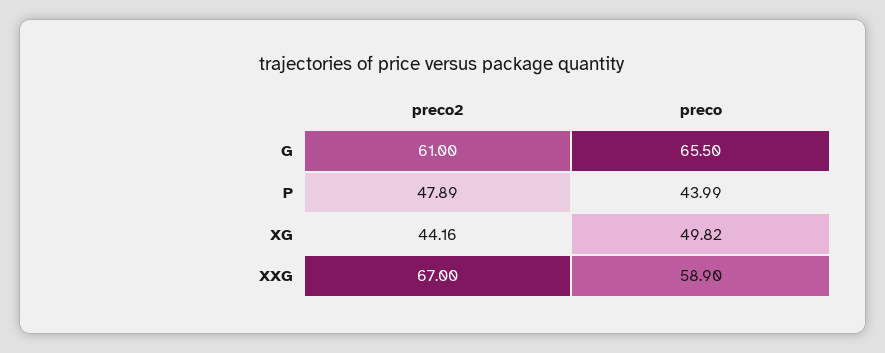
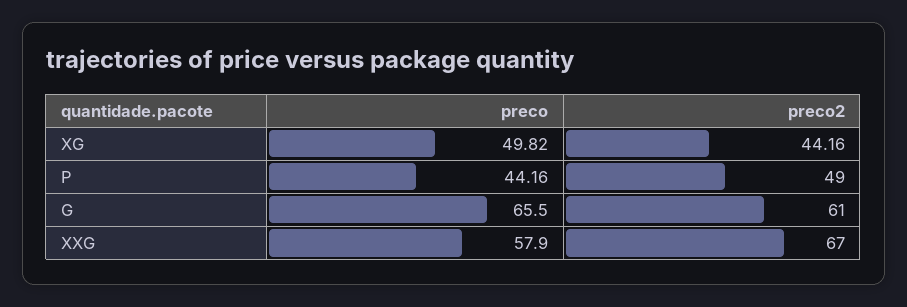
preco2, P: 47.89 -> 49
preco, P: 43.99 -> 44.16
preco, XXG: 58.9 -> 57.9

